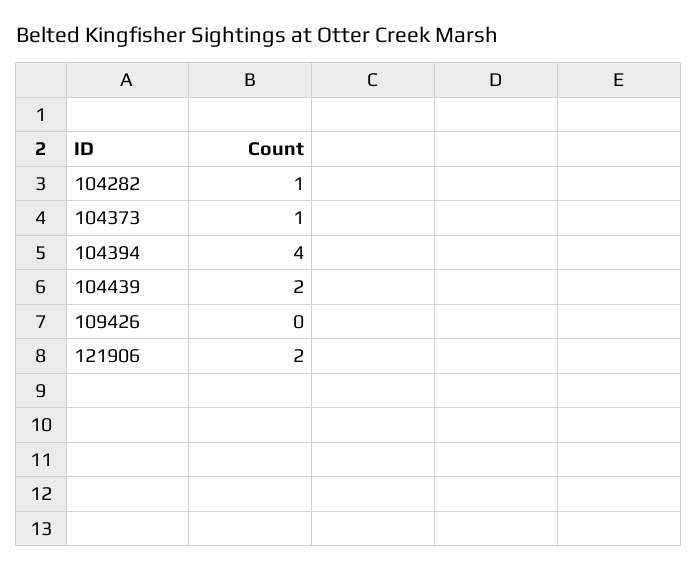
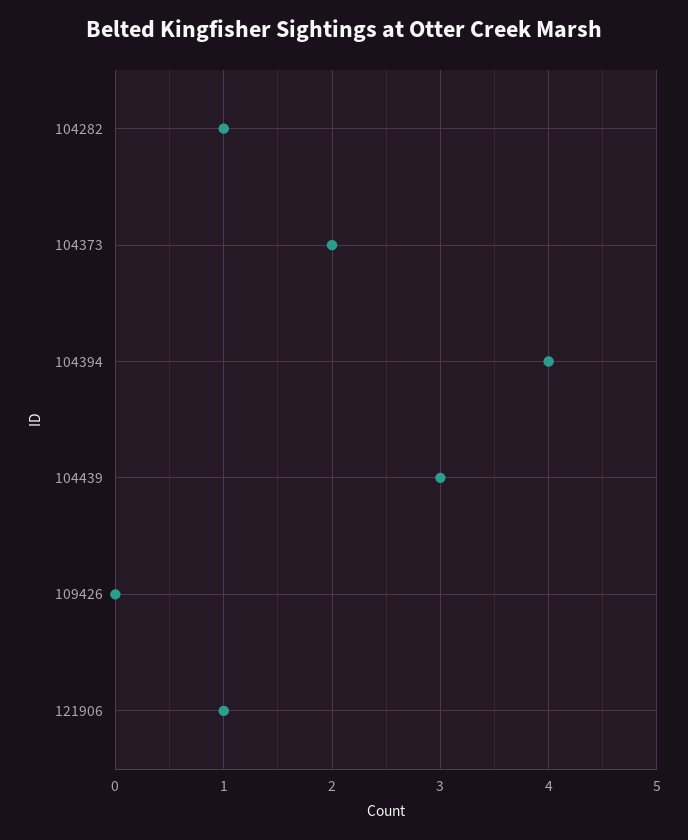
104373: 1 -> 2
104439: 2 -> 3
121906: 2 -> 1

